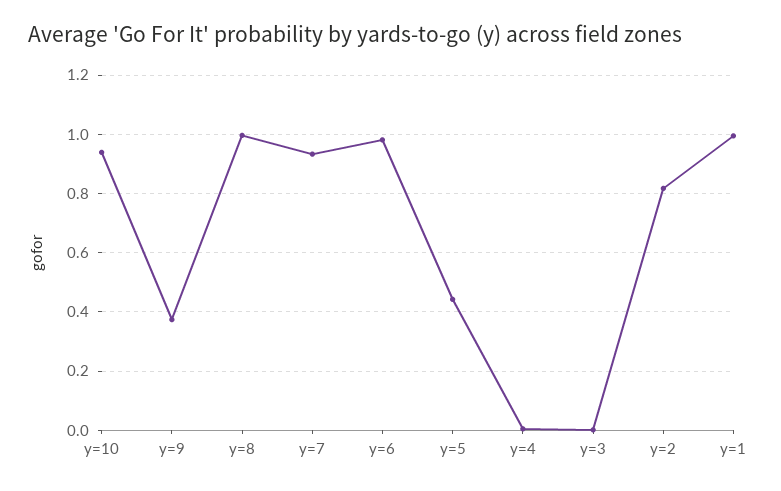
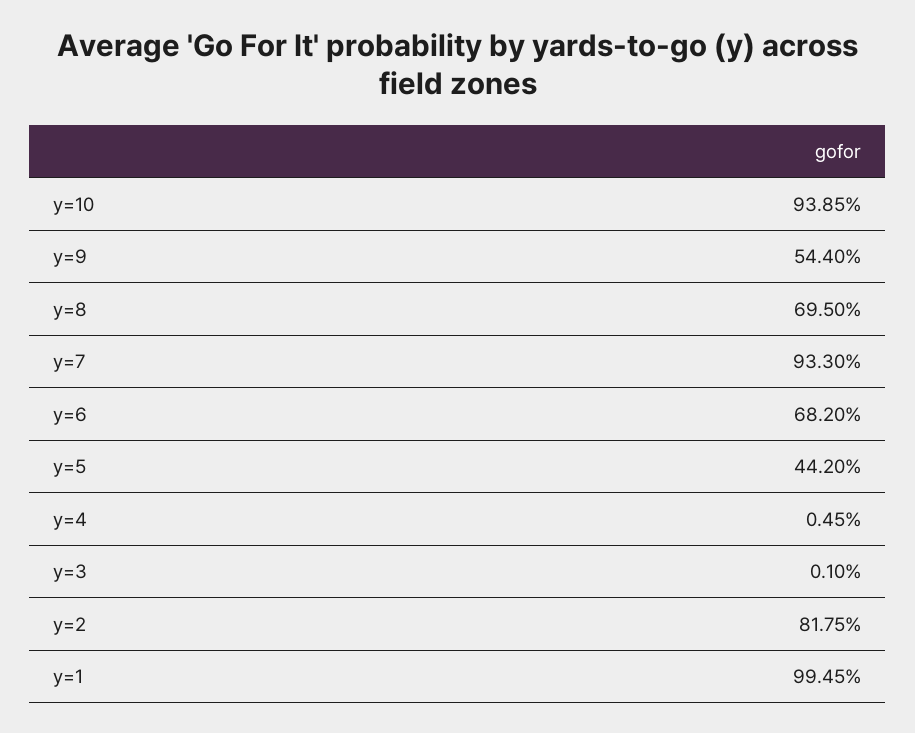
y=9: 0.375 -> 0.544
y=8: 1 -> 0.695
y=6: 0.975 -> 0.682

